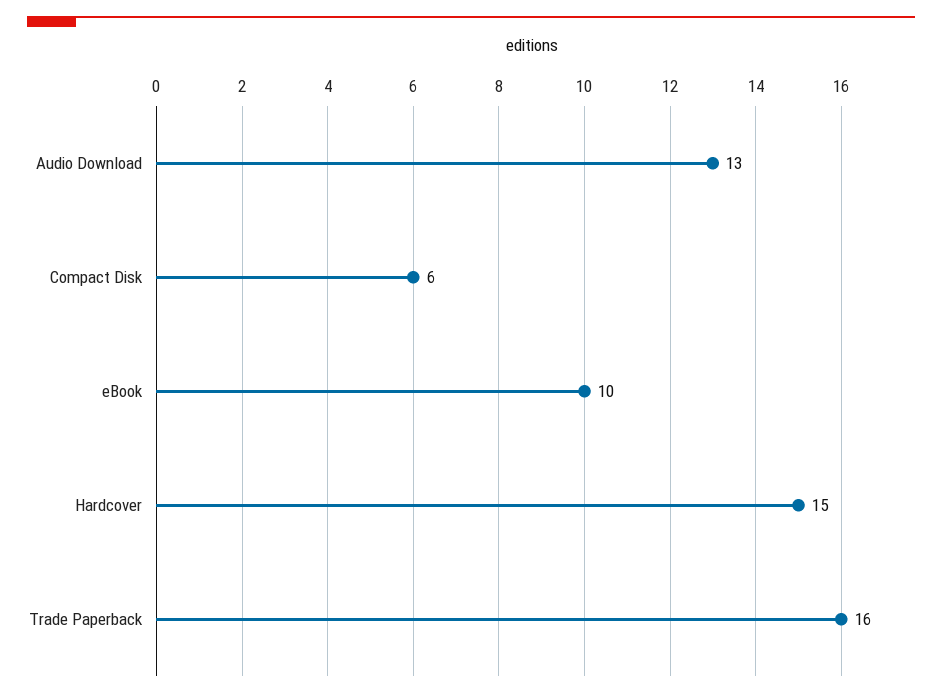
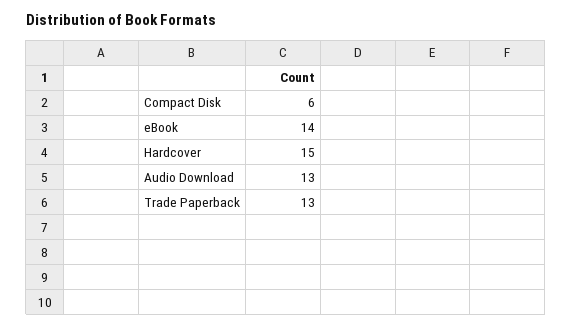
eBook: 10 -> 14
Trade Paperback: 16 -> 13

